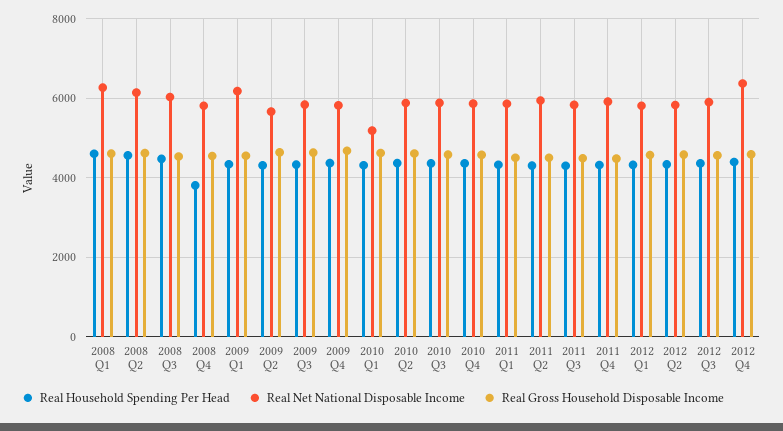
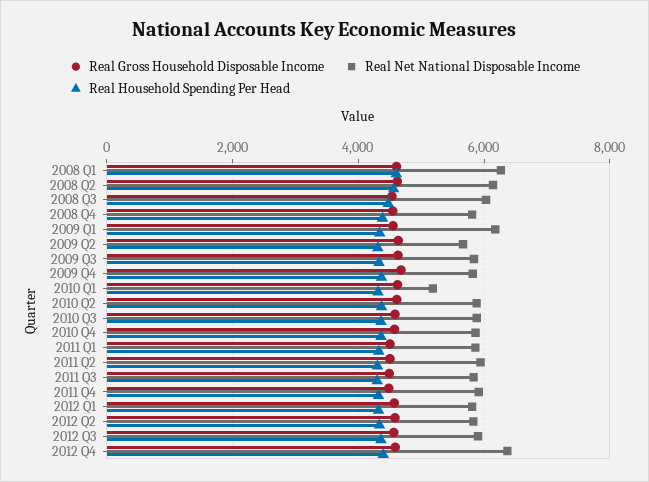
Real Household Spending Per Head, 2008 Q4: 3800 -> 4400

